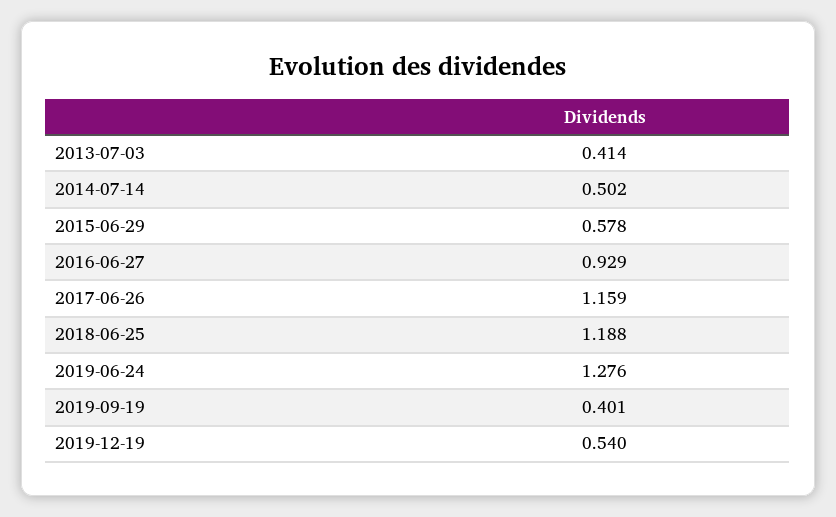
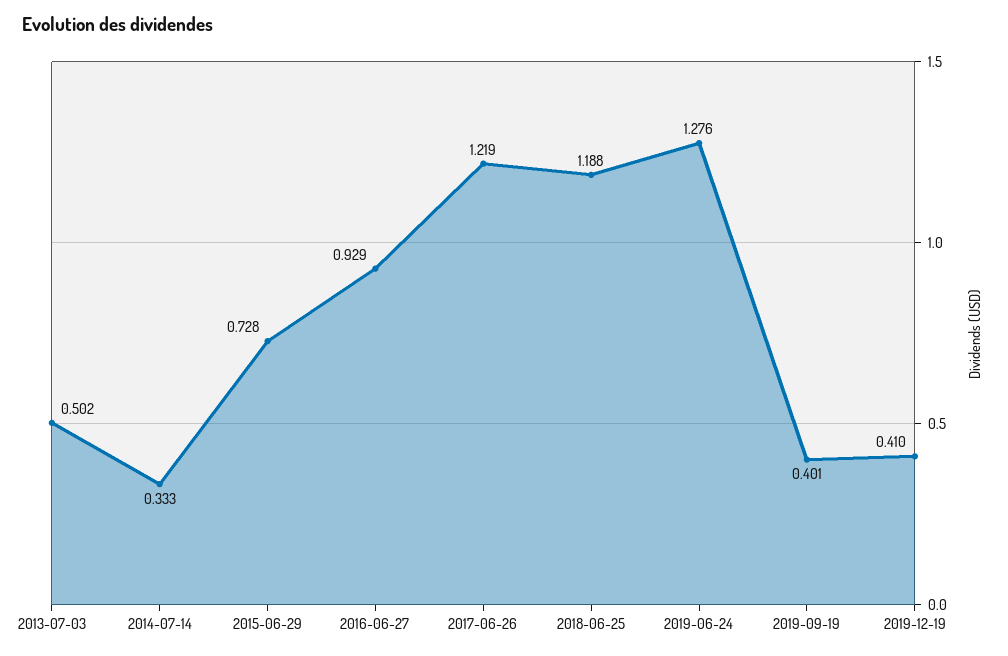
2013-07-03: 0.414 -> 0.502
2014-07-14: 0.502 -> 0.333
2015-06-29: 0.578 -> 0.728
2017-06-26: 1.159 -> 1.219
2019-12-19: 0.54 -> 0.41

